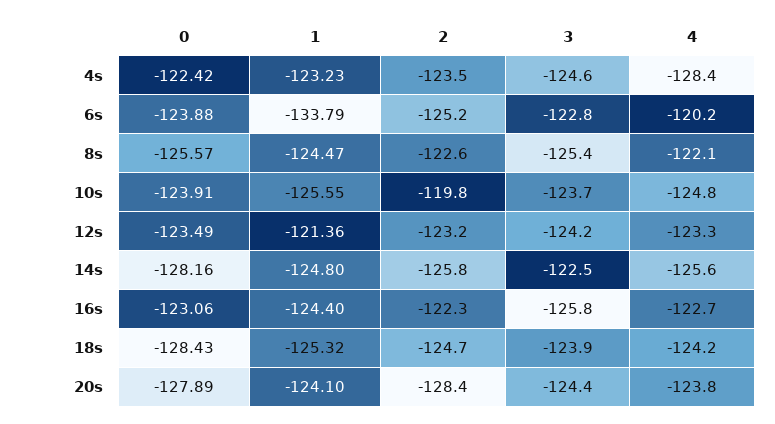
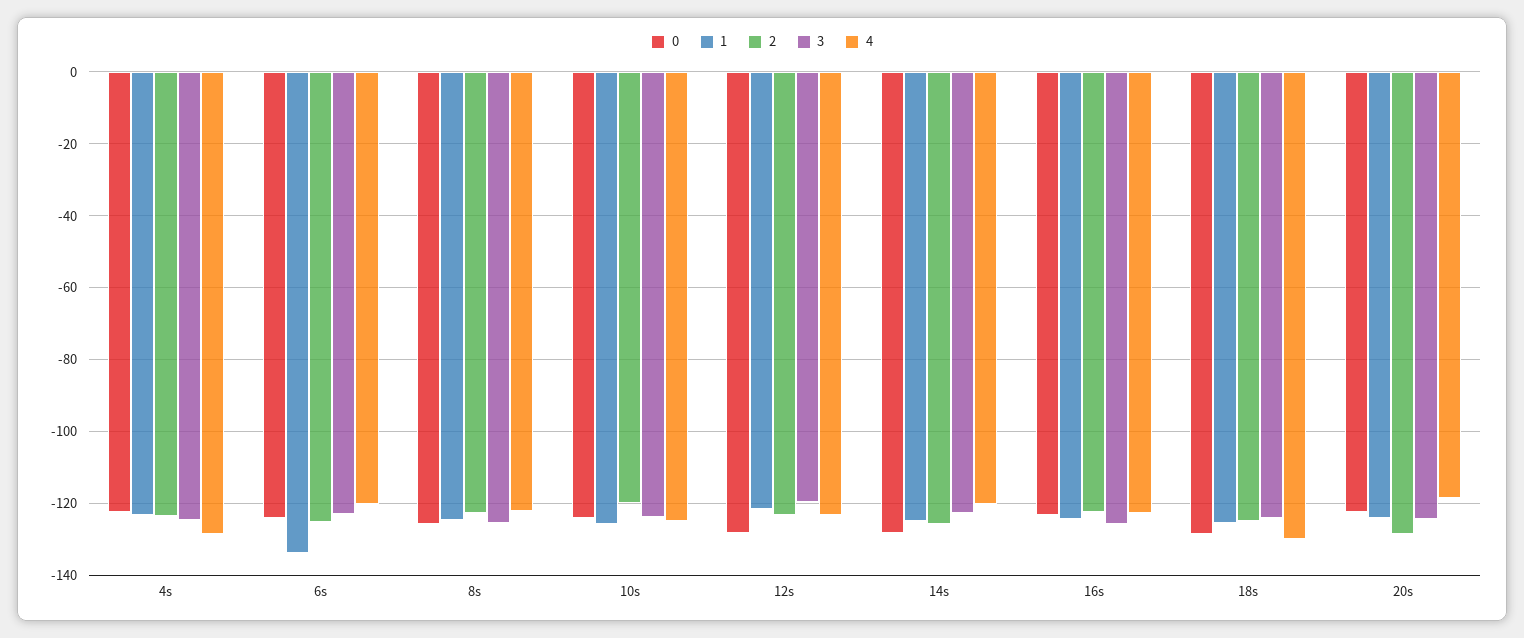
0, 12s: -123.49 -> -128
3, 12s: -124.2 -> -120
4, 14s: -125.6 -> -120
4, 18s: -124.2 -> -130
0, 20s: -127.89 -> -122
4, 20s: -123.8 -> -118

